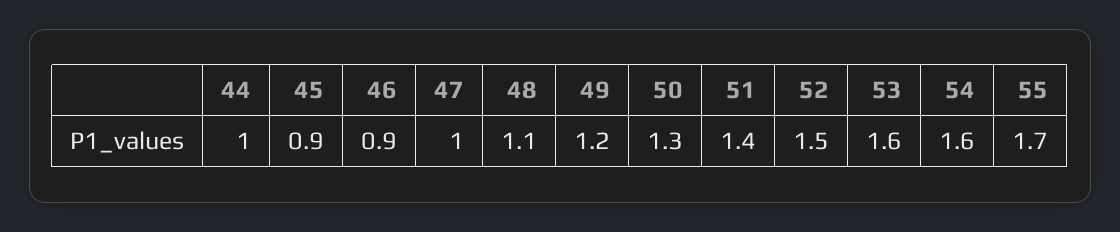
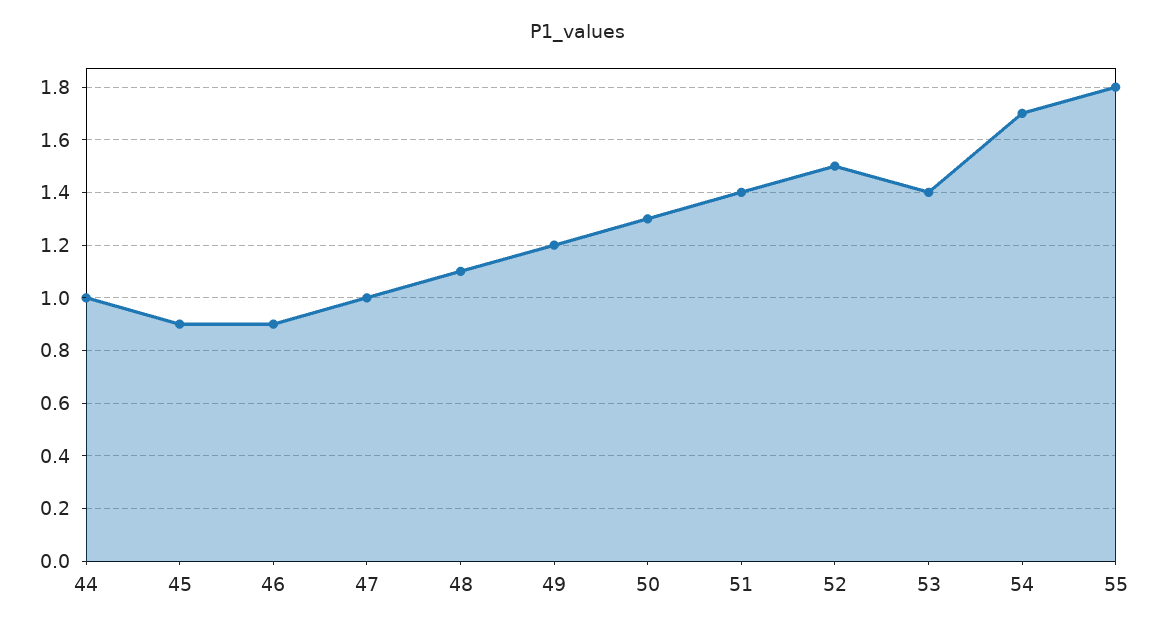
53: 1.6 -> 1.4
54: 1.6 -> 1.7
55: 1.7 -> 1.8

